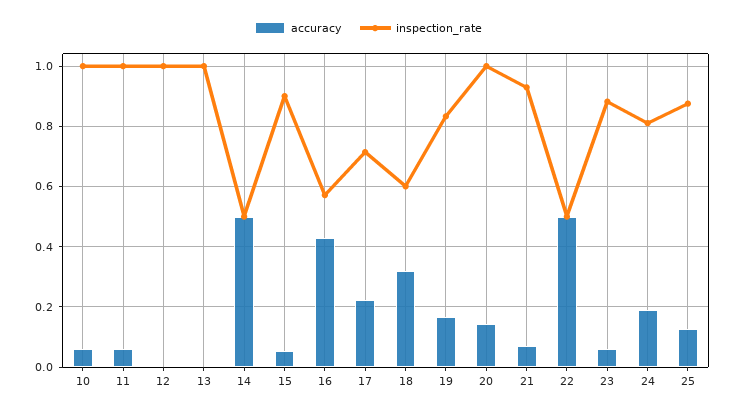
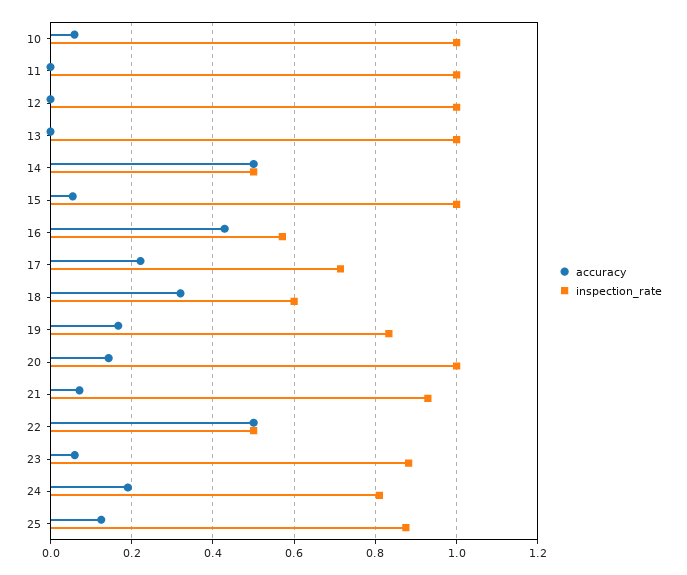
accuracy, 11: 0.06 -> 0
inspection_rate, 15: 0.9 -> 1

